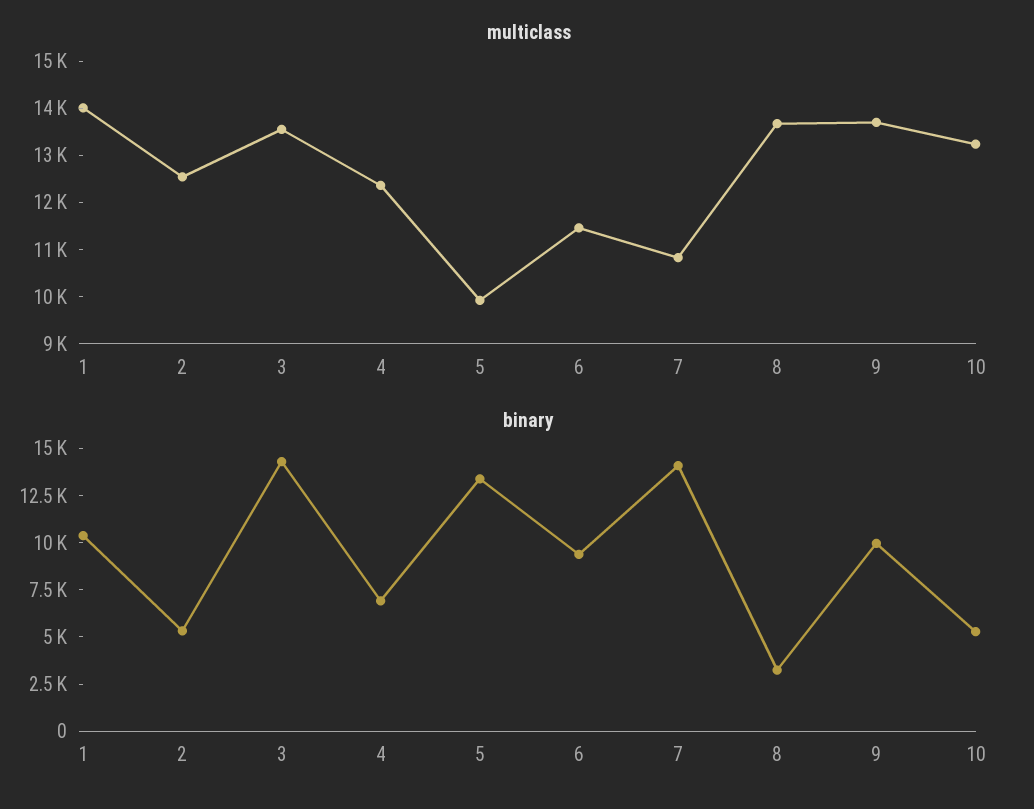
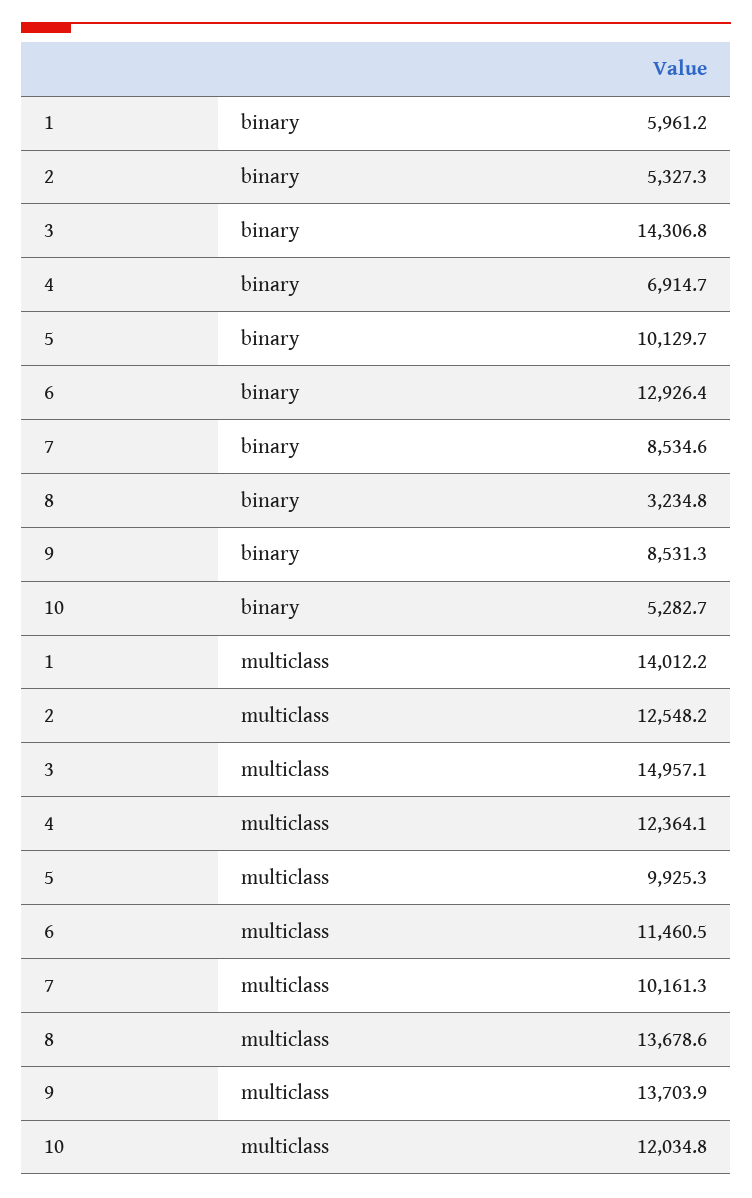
multiclass, 3: 13600 -> 14957.1
multiclass, 7: 10800 -> 10161.3
multiclass, 10: 13200 -> 12034.8
binary, 1: 10500 -> 5961.2
binary, 5: 13500 -> 10129.7
binary, 6: 9500 -> 12926.4
binary, 7: 14000 -> 8534.6
binary, 9: 10000 -> 8531.3

